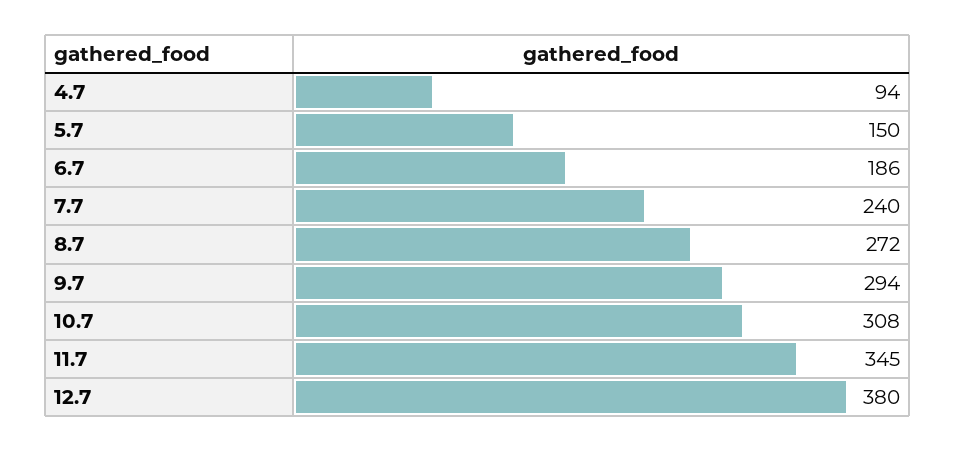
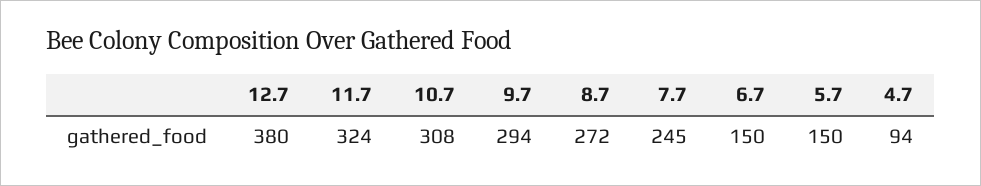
6.7: 186 -> 150
7.7: 240 -> 245
11.7: 345 -> 324

